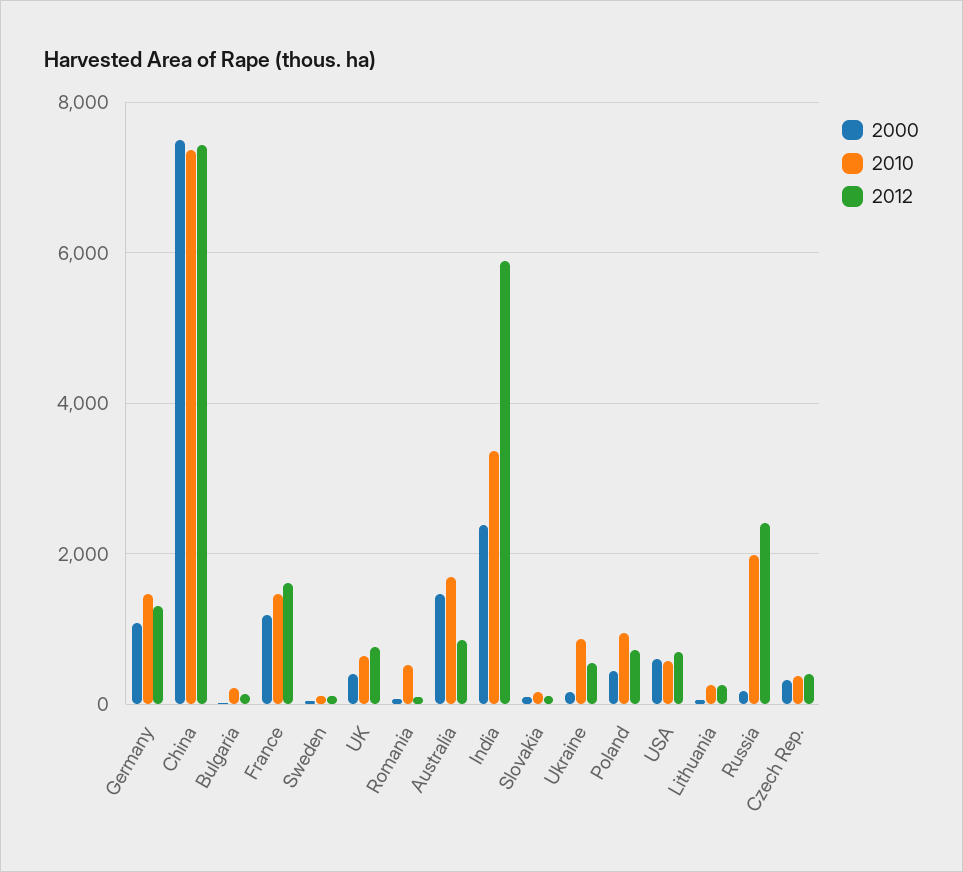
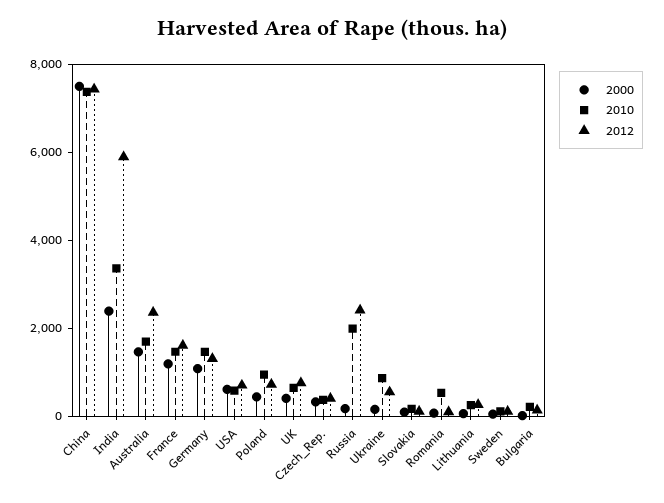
2012, Australia: 800 -> 2500

